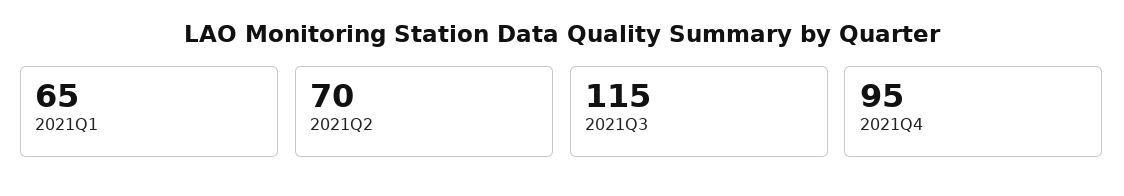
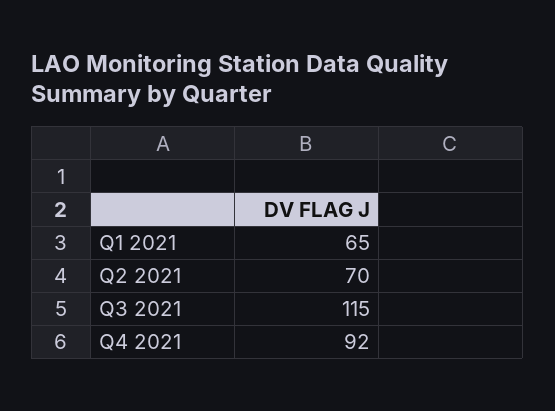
2021Q4: 95 -> 92

